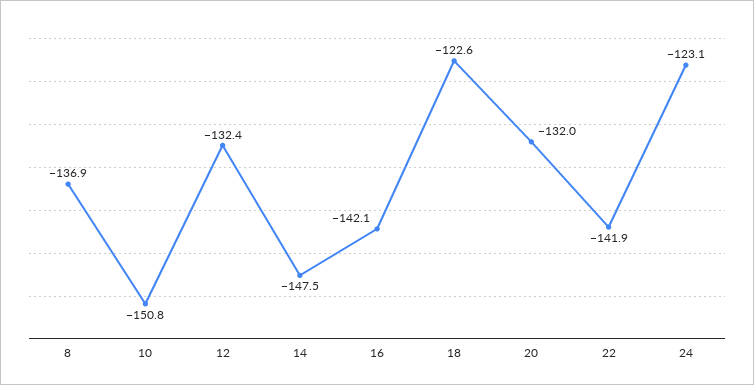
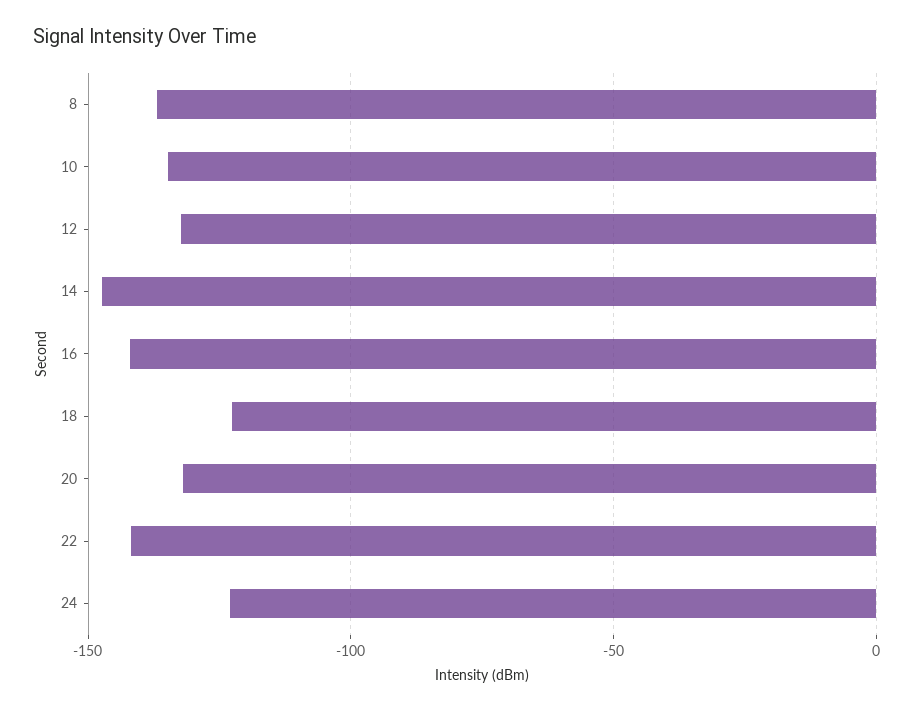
10: -150.8 -> -135

